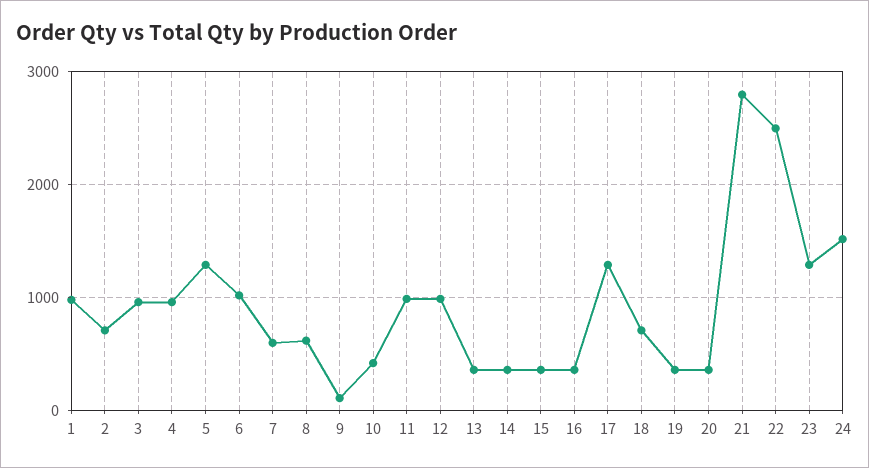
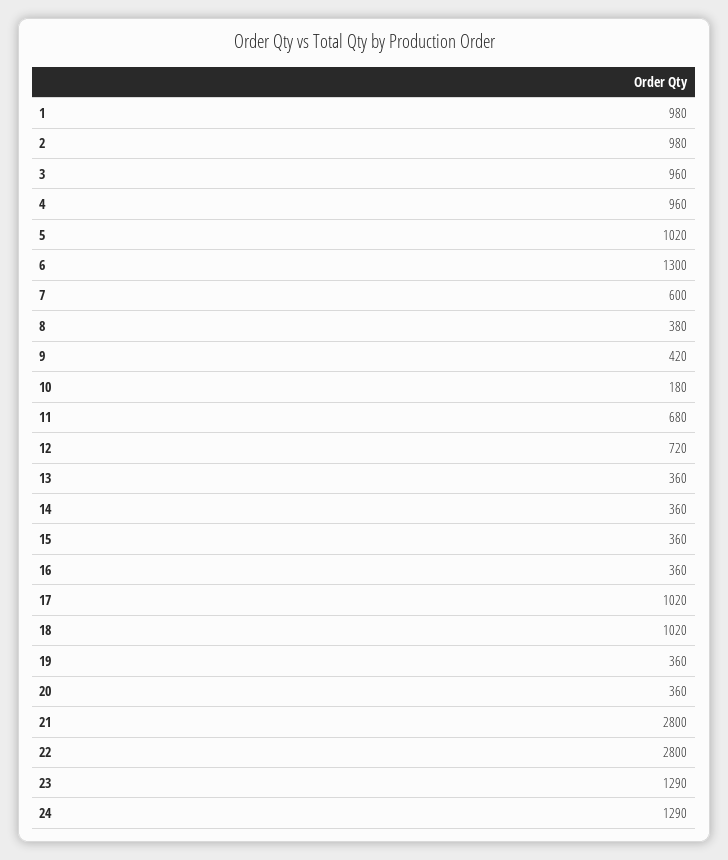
2: 700 -> 980
5: 1300 -> 1020
6: 1000 -> 1300
8: 600 -> 380
9: 100 -> 420
10: 400 -> 180
11: 1000 -> 680
12: 1000 -> 720
17: 1300 -> 1020
18: 700 -> 1020
22: 2500 -> 2800
24: 1500 -> 1290

